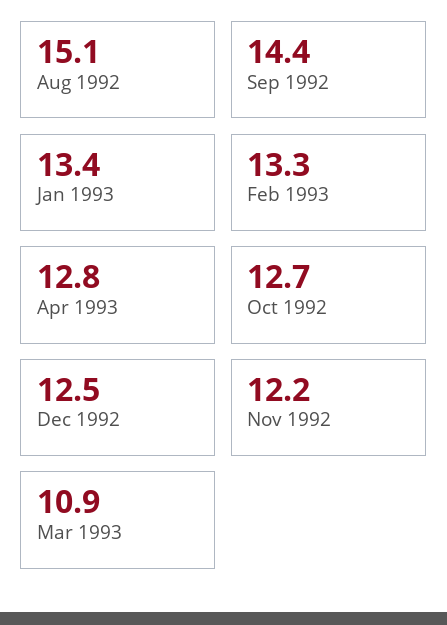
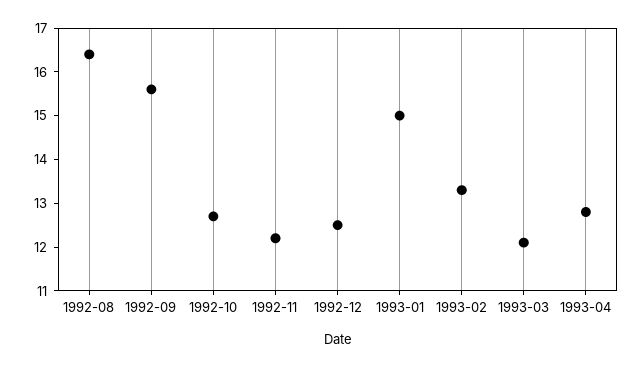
Aug 1992: 15.1 -> 16.5
Sep 1992: 14.4 -> 15.5
Jan 1993: 13.4 -> 15
Mar 1993: 10.9 -> 12

